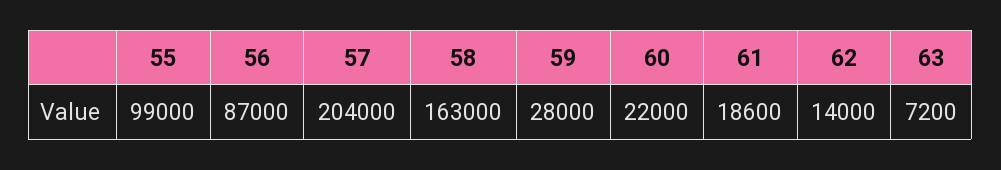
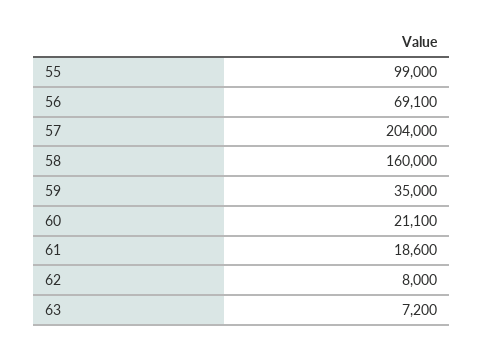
56: 87000 -> 69100
58: 163000 -> 160000
59: 28000 -> 35000
60: 22000 -> 21100
62: 14000 -> 8000

